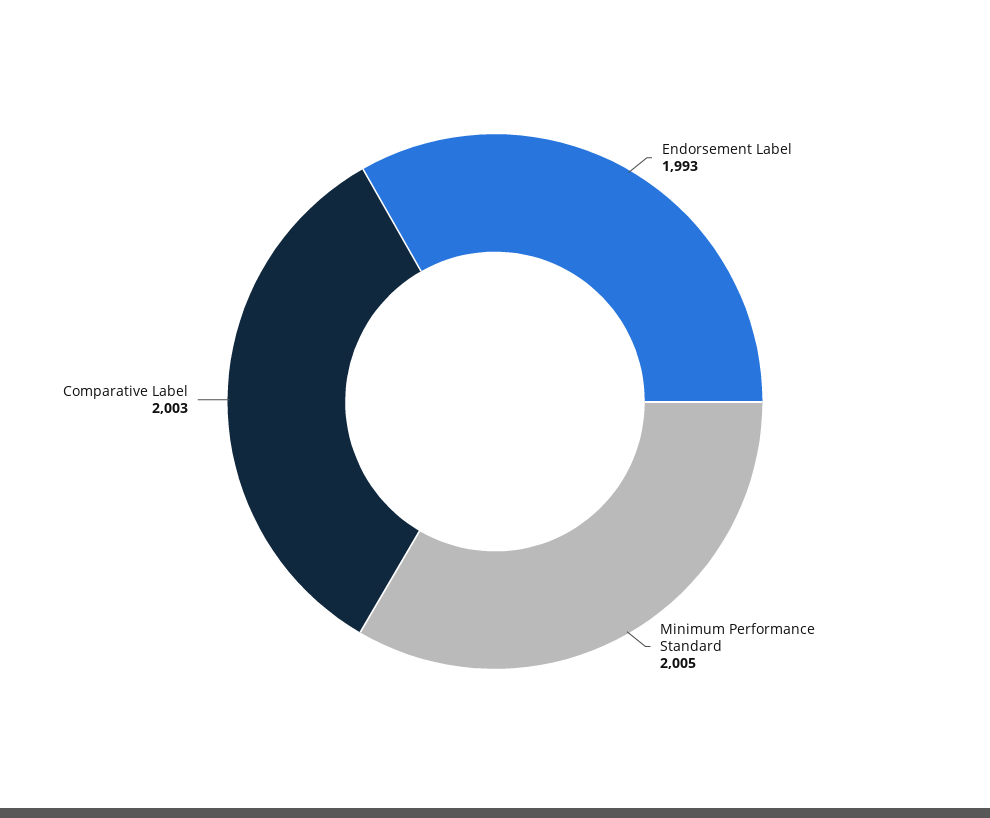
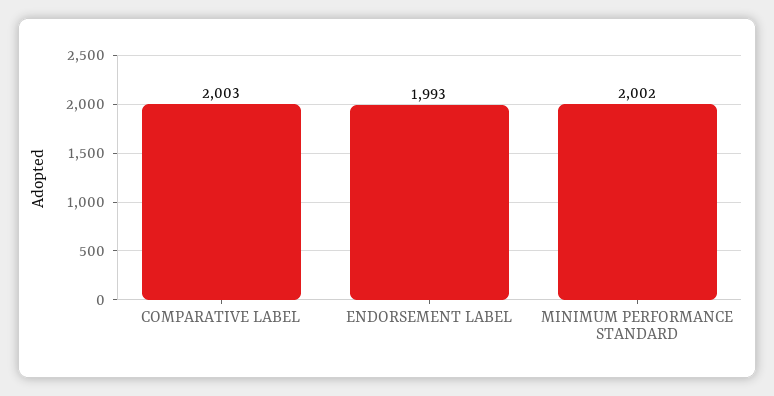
Minimum Performance Standard: 2005 -> 2002

